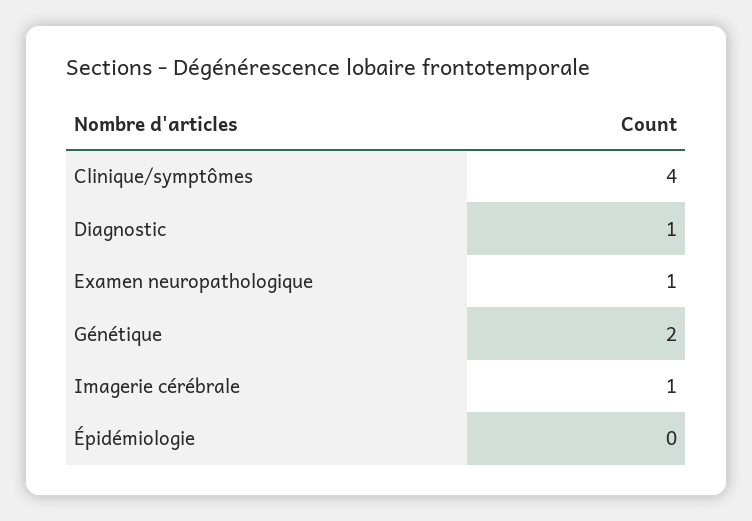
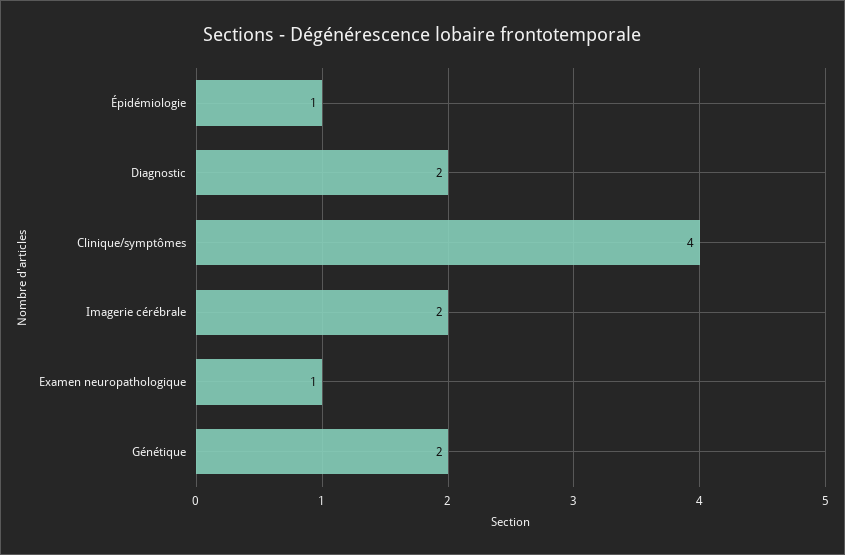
Diagnostic: 1 -> 2
Imagerie cérébrale: 1 -> 2
Épidémiologie: 0 -> 1

